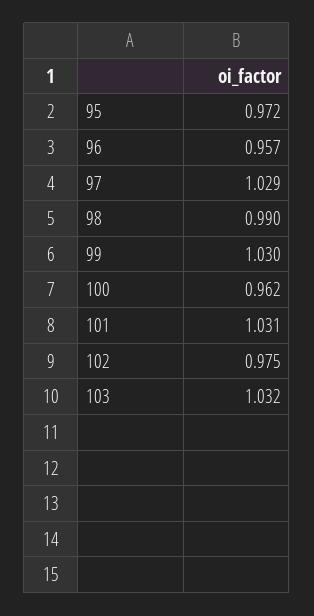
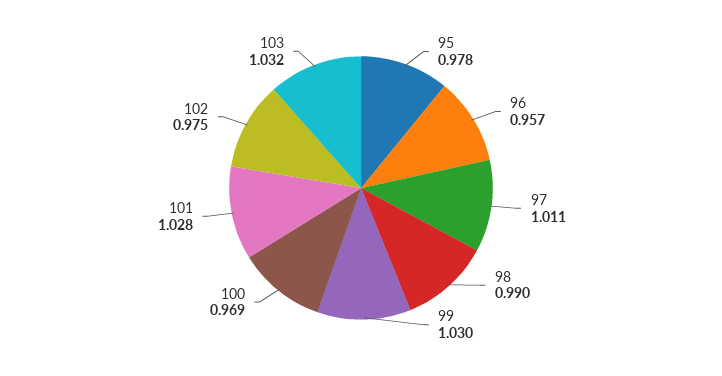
95: 0.972 -> 0.978
97: 1.029 -> 1.011
100: 0.962 -> 0.969
101: 1.031 -> 1.028

